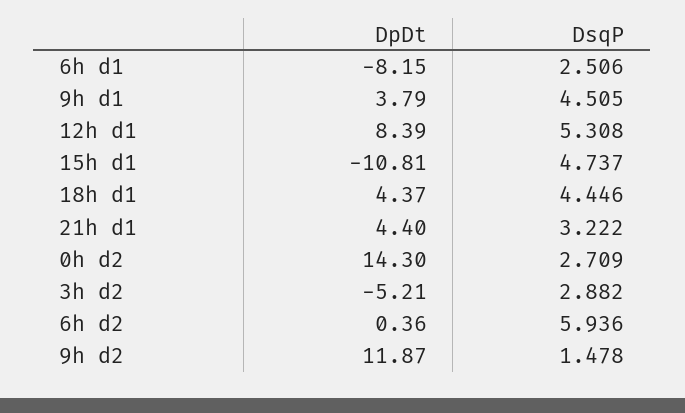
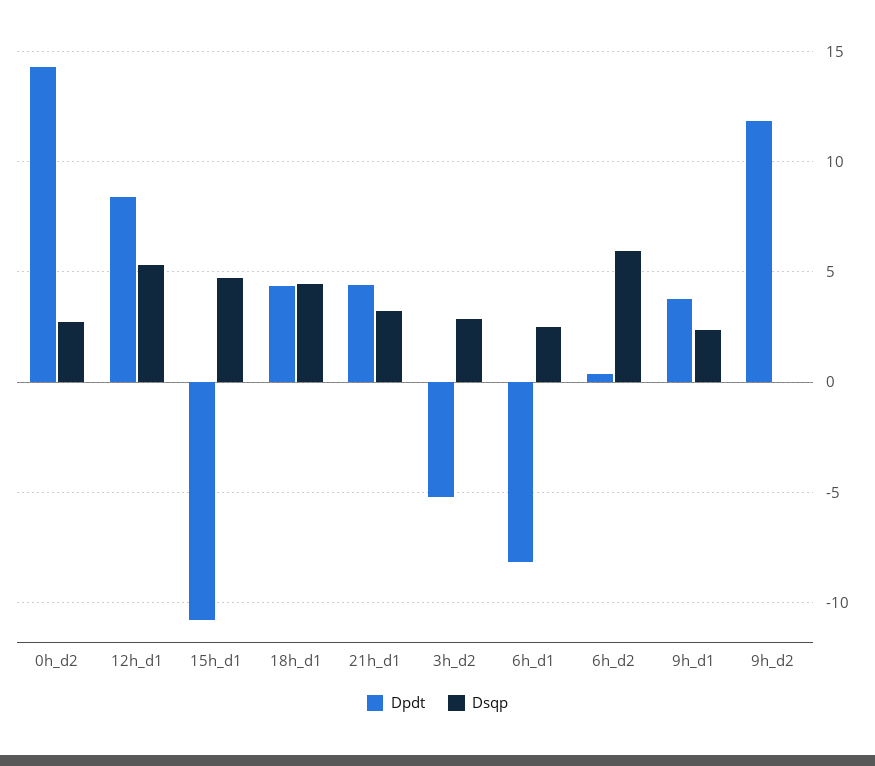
DsqP, 9h d1: 4.505 -> 2.5
DsqP, 9h d2: 1.478 -> 0

